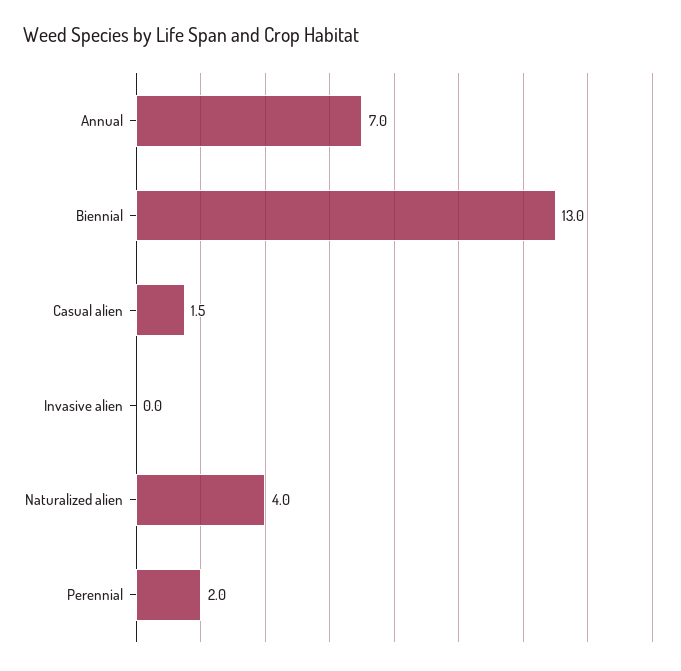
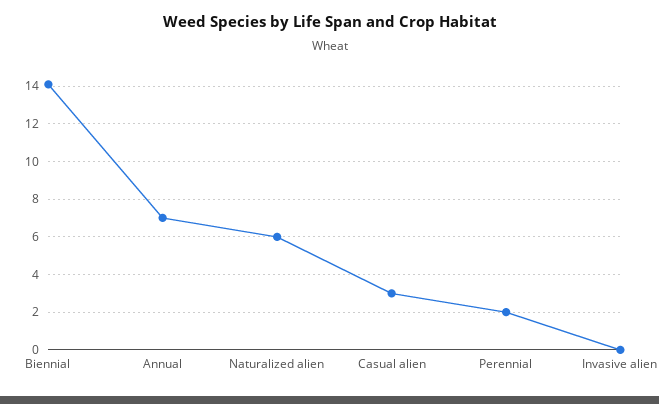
Biennial: 13 -> 14
Casual alien: 1.5 -> 3
Naturalized alien: 4 -> 6

